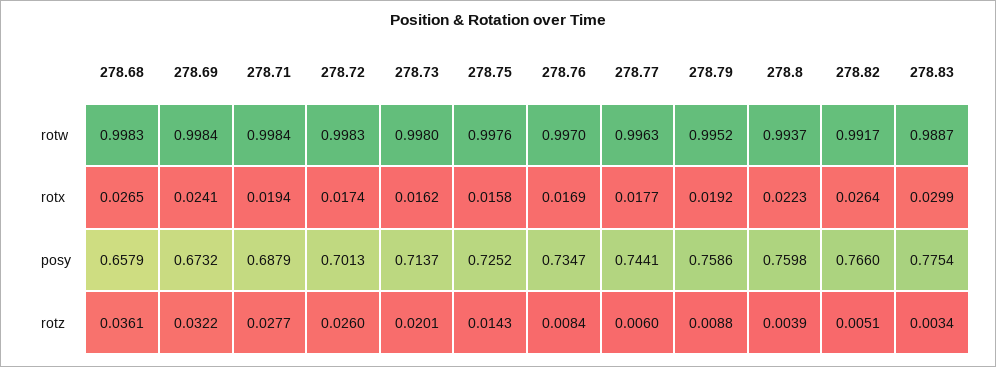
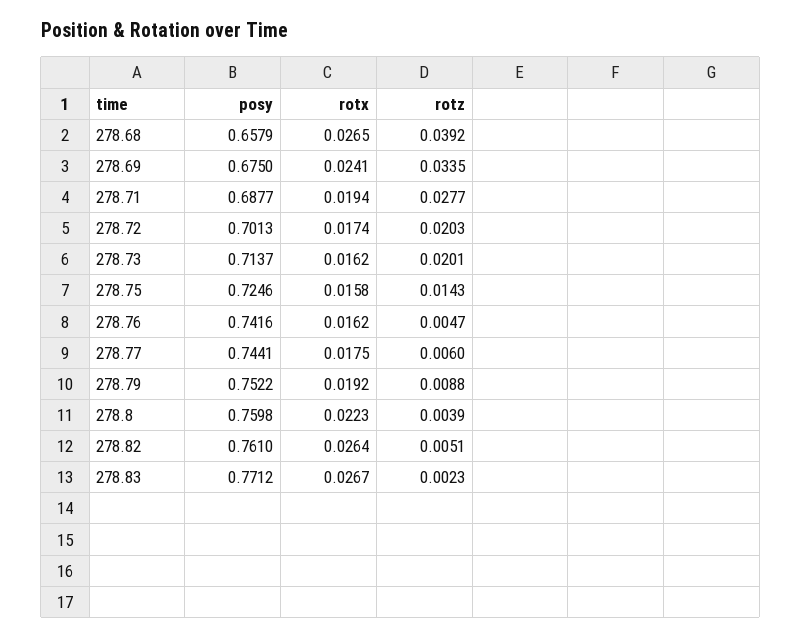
278.68, rotw: 0.9983 -> none
278.69, rotw: 0.9984 -> none
278.71, rotw: 0.9984 -> none
278.72, rotw: 0.9983 -> none
278.73, rotw: 0.998 -> none
278.75, rotw: 0.9976 -> none
278.76, rotw: 0.997 -> none
278.77, rotw: 0.9963 -> none
278.79, rotw: 0.9952 -> none
278.8, rotw: 0.9937 -> none
278.82, rotw: 0.9917 -> none
278.83, rotw: 0.9887 -> none
278.76, rotx: 0.0169 -> 0.0162
278.77, rotx: 0.0177 -> 0.0175
278.83, rotx: 0.0299 -> 0.0267
278.69, posy: 0.6732 -> 0.675
278.71, posy: 0.6879 -> 0.6877
278.75, posy: 0.7252 -> 0.7246
278.76, posy: 0.7347 -> 0.7416
278.79, posy: 0.7586 -> 0.7522
278.82, posy: 0.766 -> 0.761
278.83, posy: 0.7754 -> 0.7712
278.68, rotz: 0.0361 -> 0.0392
278.69, rotz: 0.0322 -> 0.0335
278.72, rotz: 0.026 -> 0.0203
278.76, rotz: 0.0084 -> 0.0047
278.83, rotz: 0.0034 -> 0.0023

